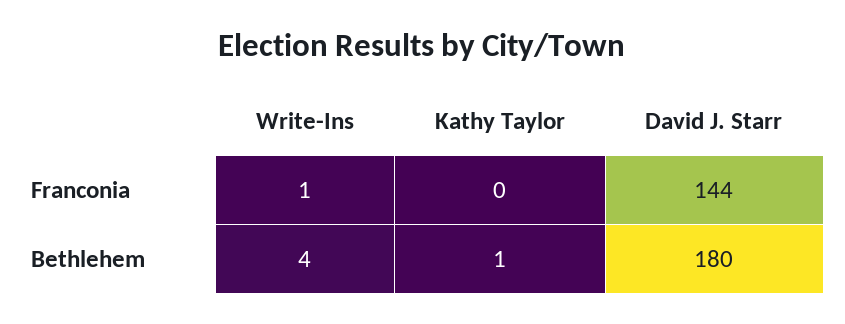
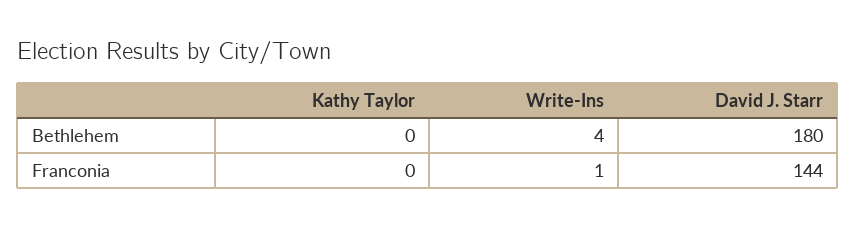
Kathy Taylor, Bethlehem: 1 -> 0

